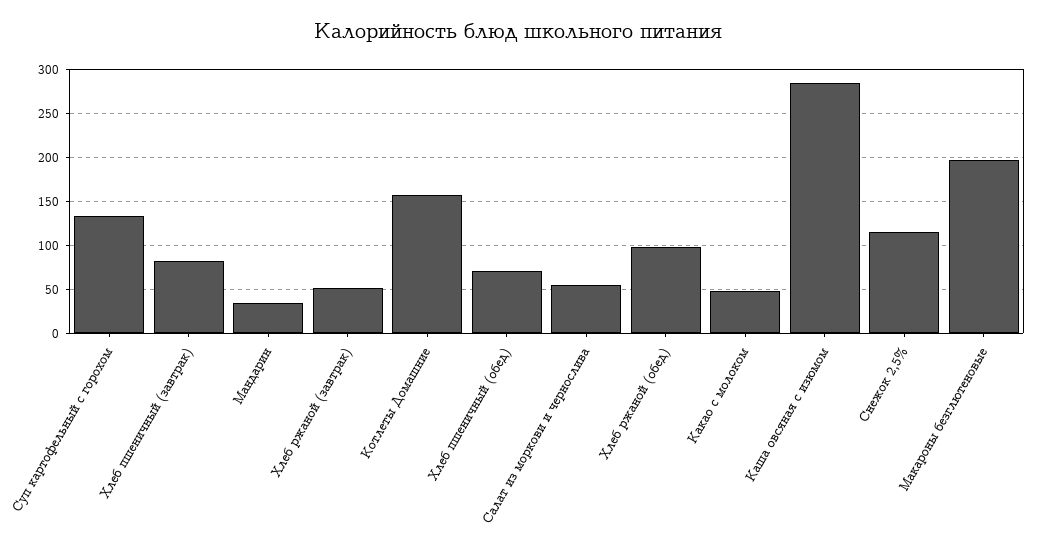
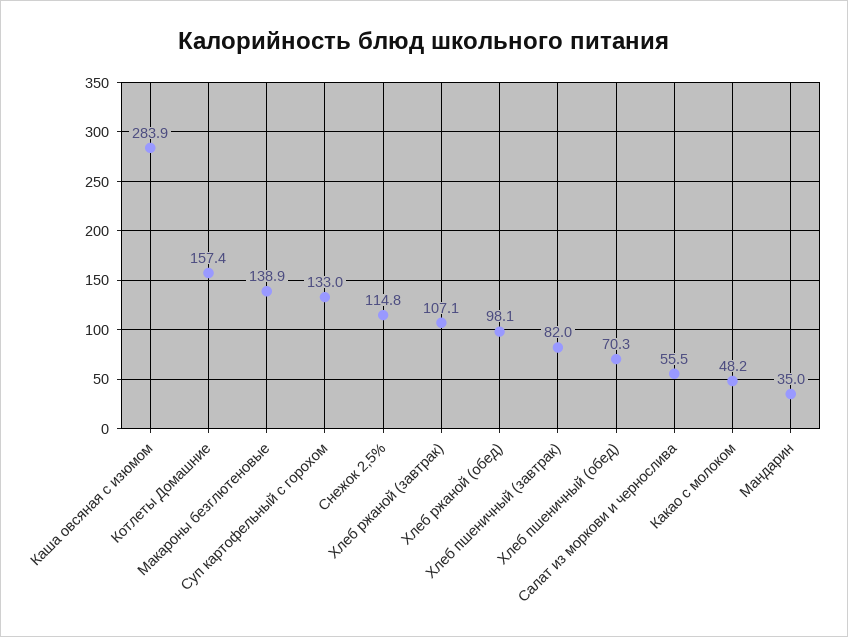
Хлеб ржаной (завтрак): 50 -> 107.1
Макароны безглютеновые: 200 -> 138.9

